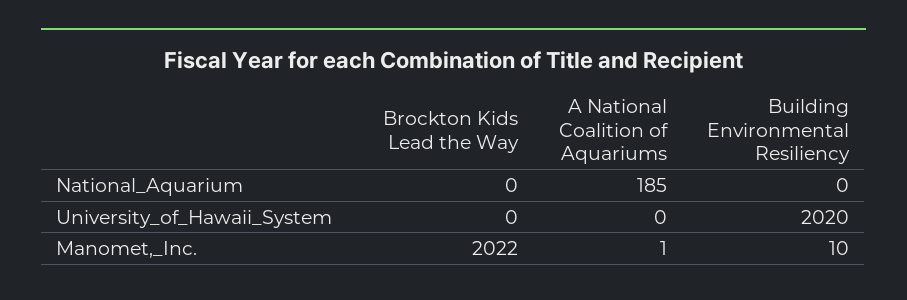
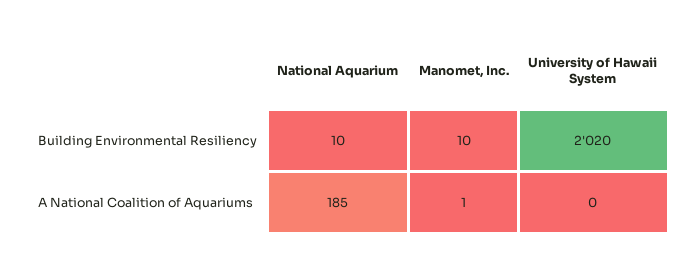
Brockton Kids Lead the Way, National_Aquarium: 0 -> none
Building Environmental Resiliency, National_Aquarium: 0 -> 10
Brockton Kids Lead the Way, University_of_Hawaii_System: 0 -> none
Brockton Kids Lead the Way, Manomet,_Inc.: 2022 -> none

